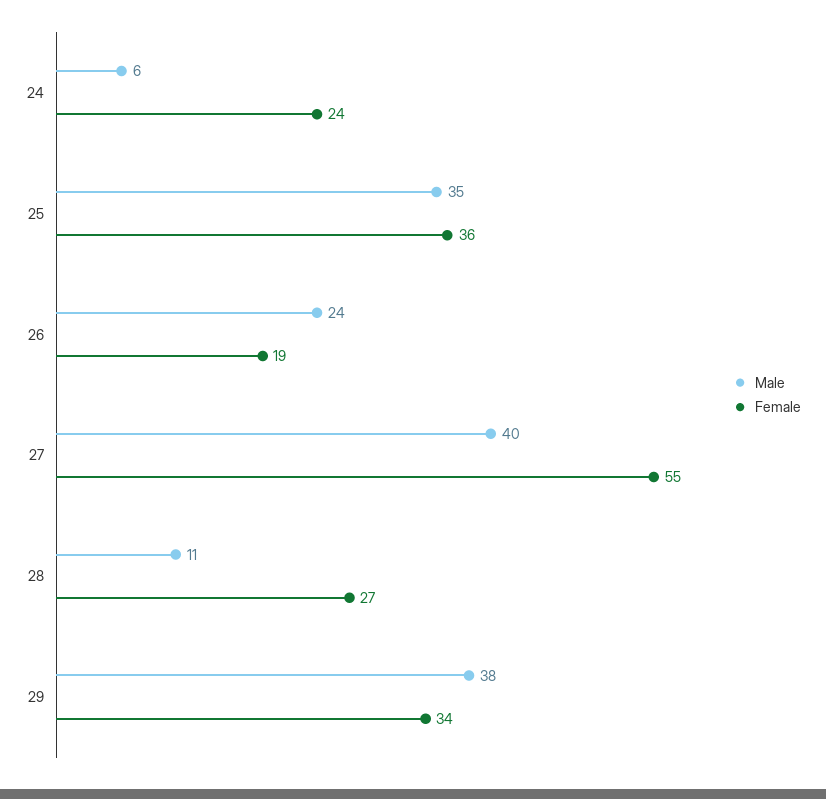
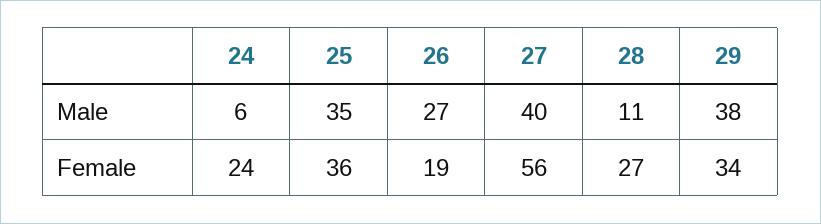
Male, 26: 24 -> 27
Female, 27: 55 -> 56

